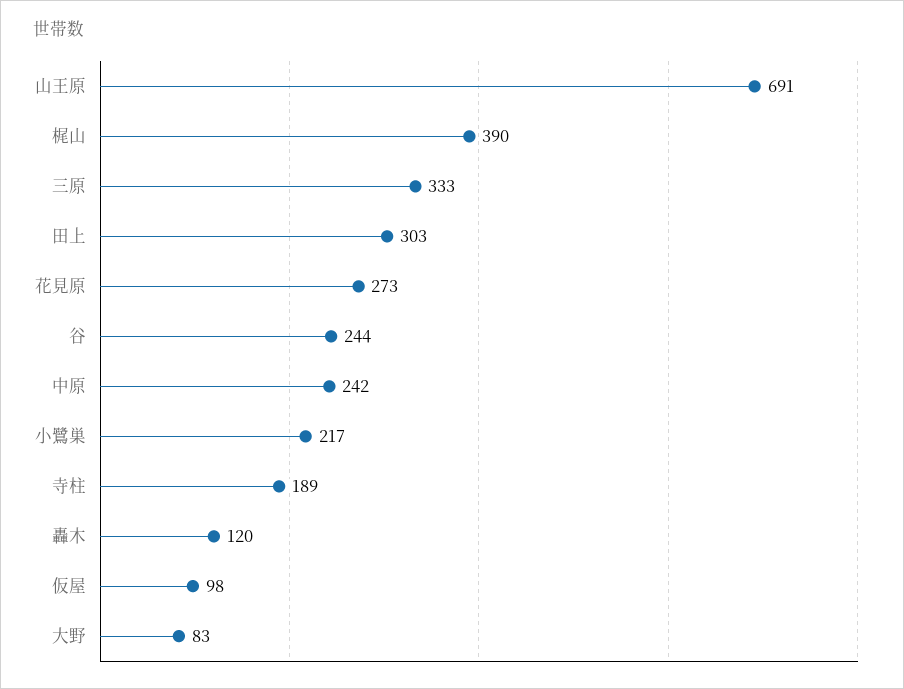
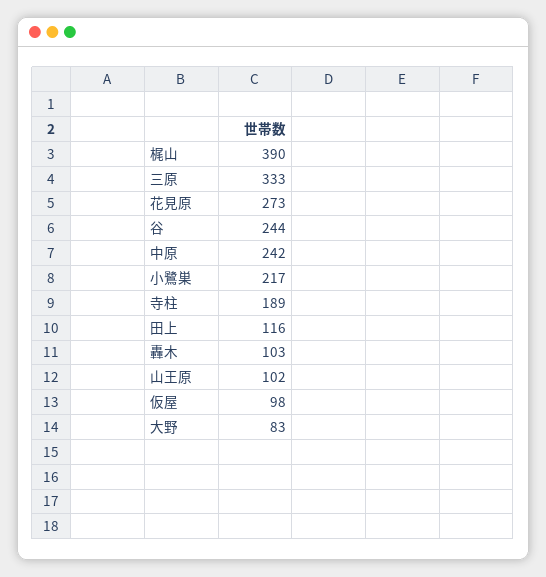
山王原: 691 -> 102
田上: 303 -> 116
轟木: 120 -> 103

